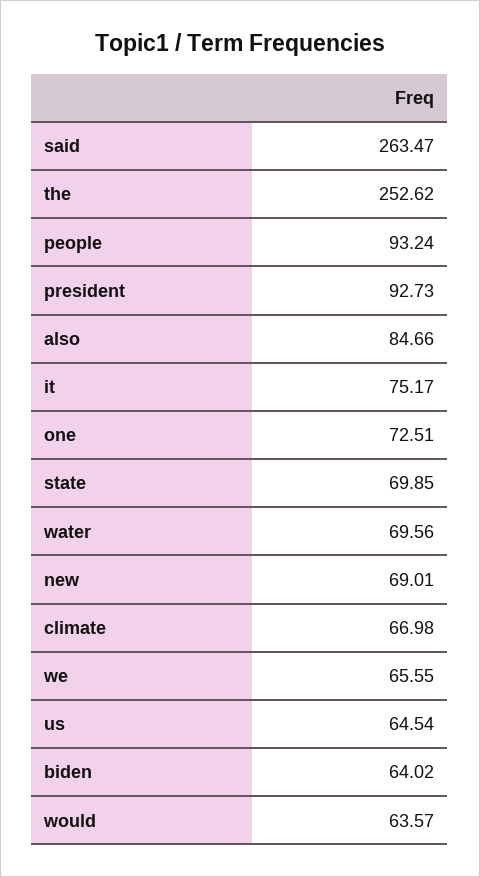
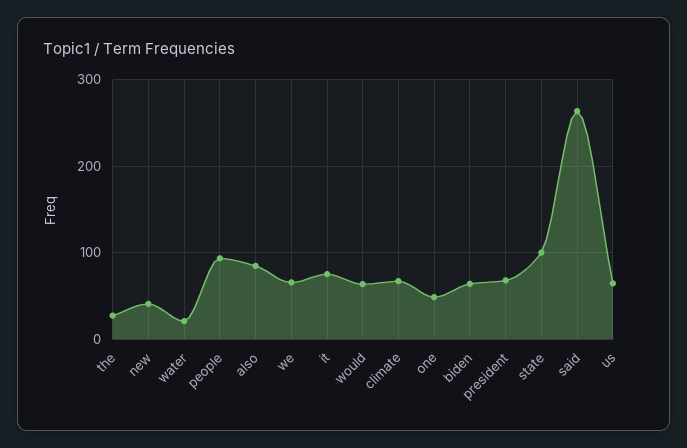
the: 252.62 -> 30
president: 92.73 -> 70
one: 72.51 -> 50
state: 69.85 -> 100
water: 69.56 -> 20
new: 69.01 -> 40

